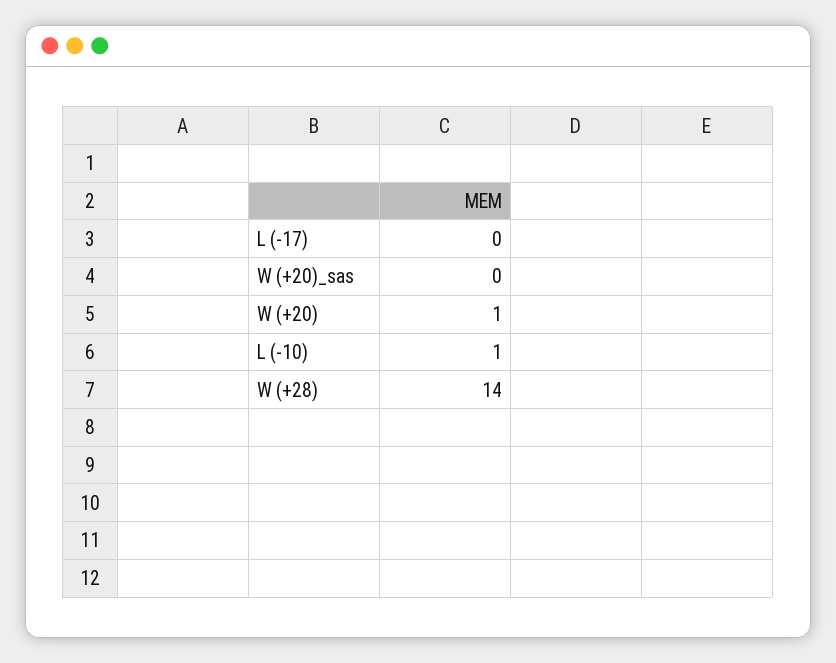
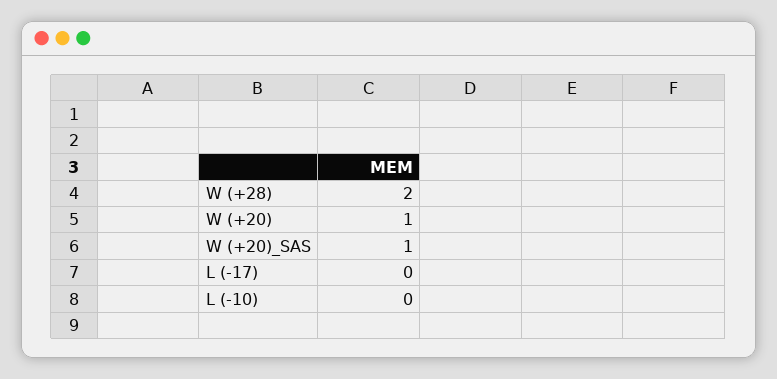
W (+20)_sas: 0 -> 1
L (-10): 1 -> 0
W (+28): 14 -> 2

